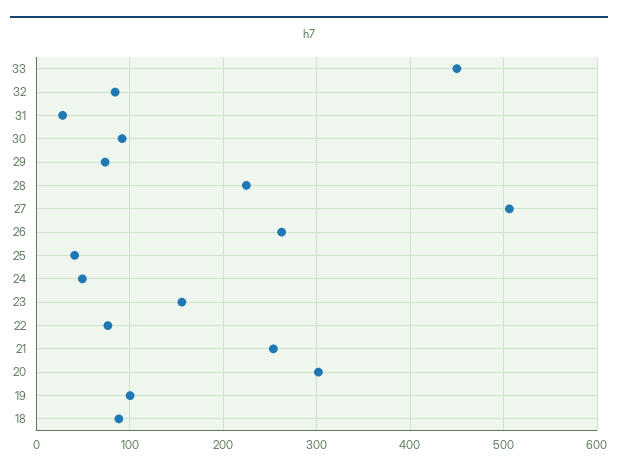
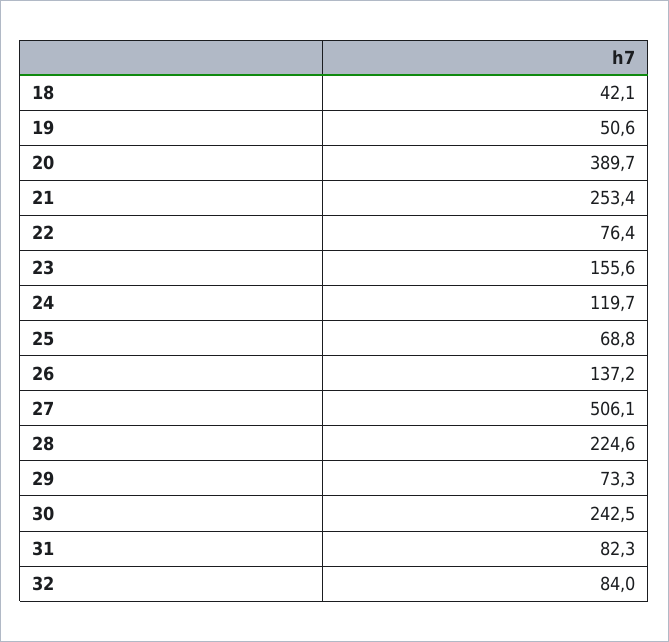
33: 450 -> none
31: 30 -> 82.3
30: 90 -> 242.5
26: 260 -> 137.2
25: 40 -> 68.8
24: 50 -> 119.7
20: 300 -> 389.7
19: 100 -> 50.6
18: 90 -> 42.1

